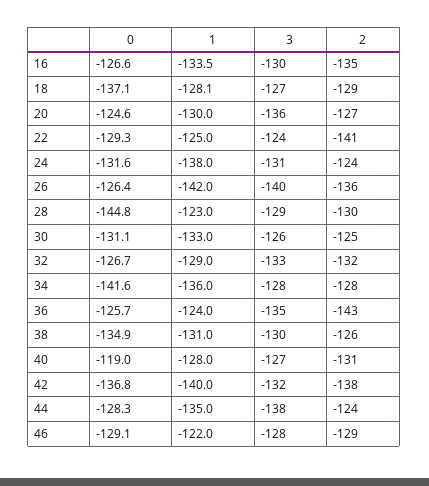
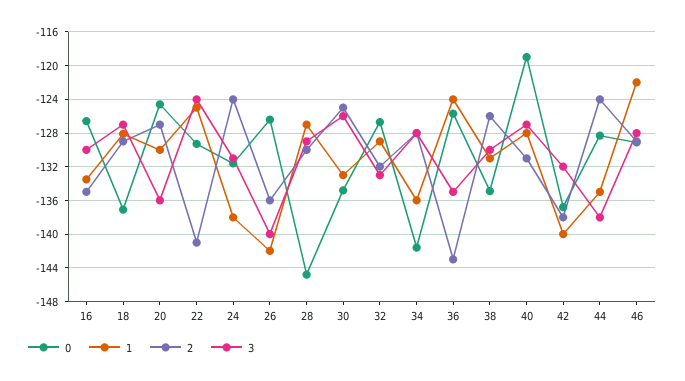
1, 28: -123 -> -127
0, 30: -131.1 -> -135

